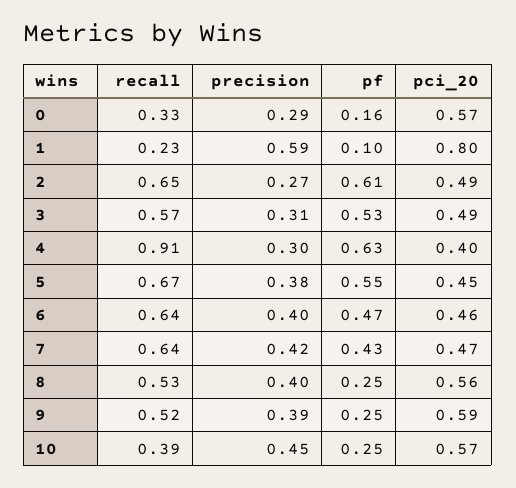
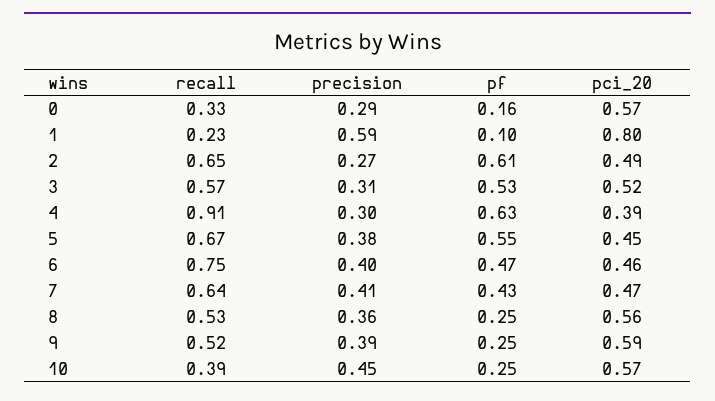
pci_20, 3: 0.49 -> 0.52
pci_20, 4: 0.4 -> 0.39
recall, 6: 0.64 -> 0.75
precision, 7: 0.42 -> 0.41
precision, 8: 0.4 -> 0.36

